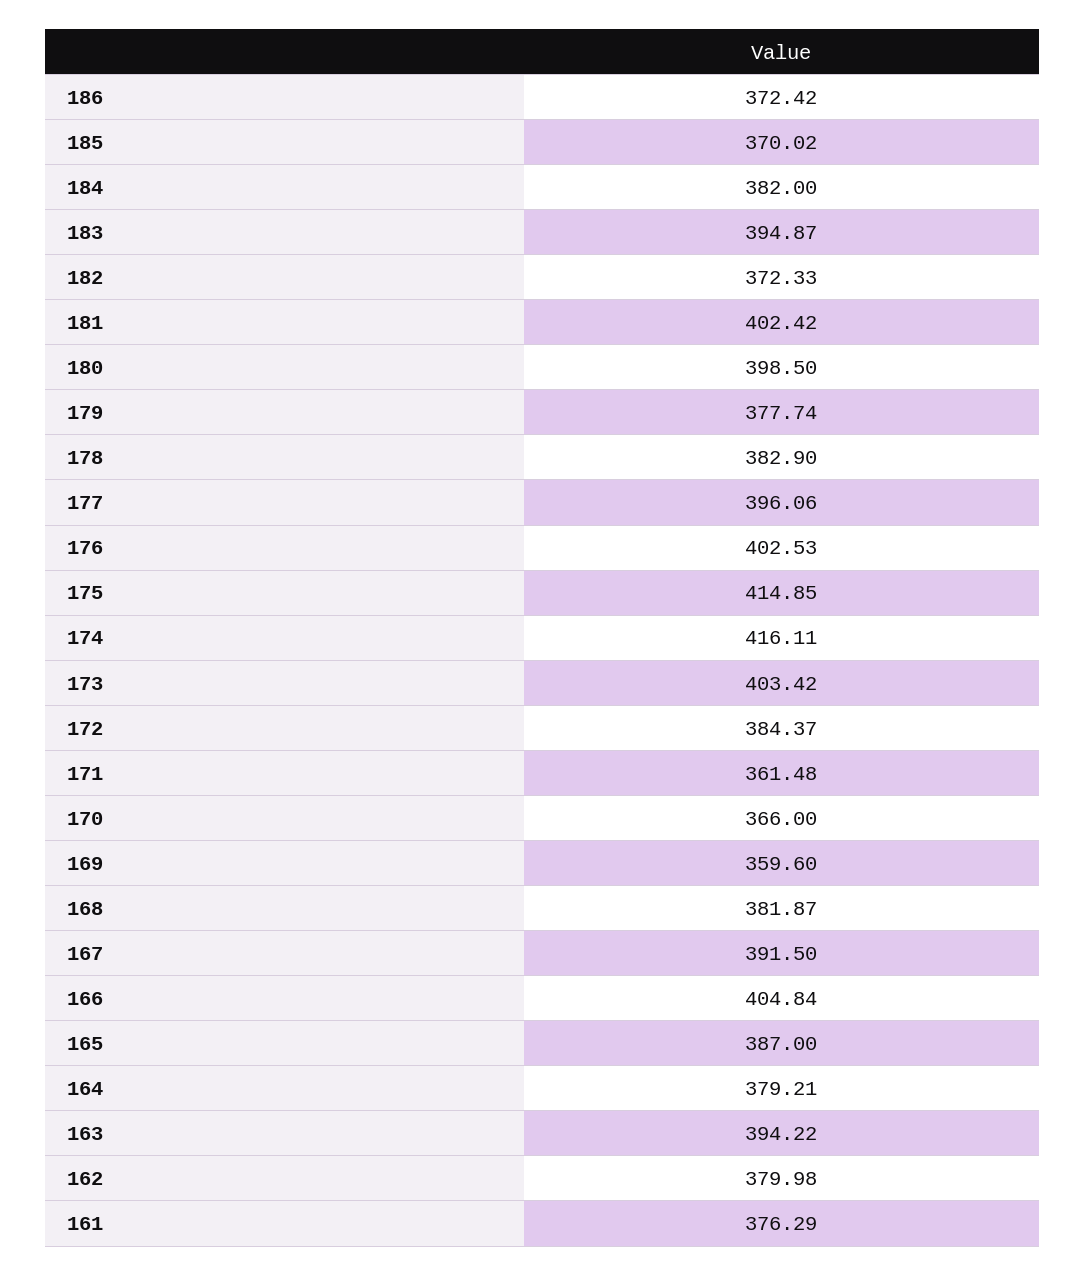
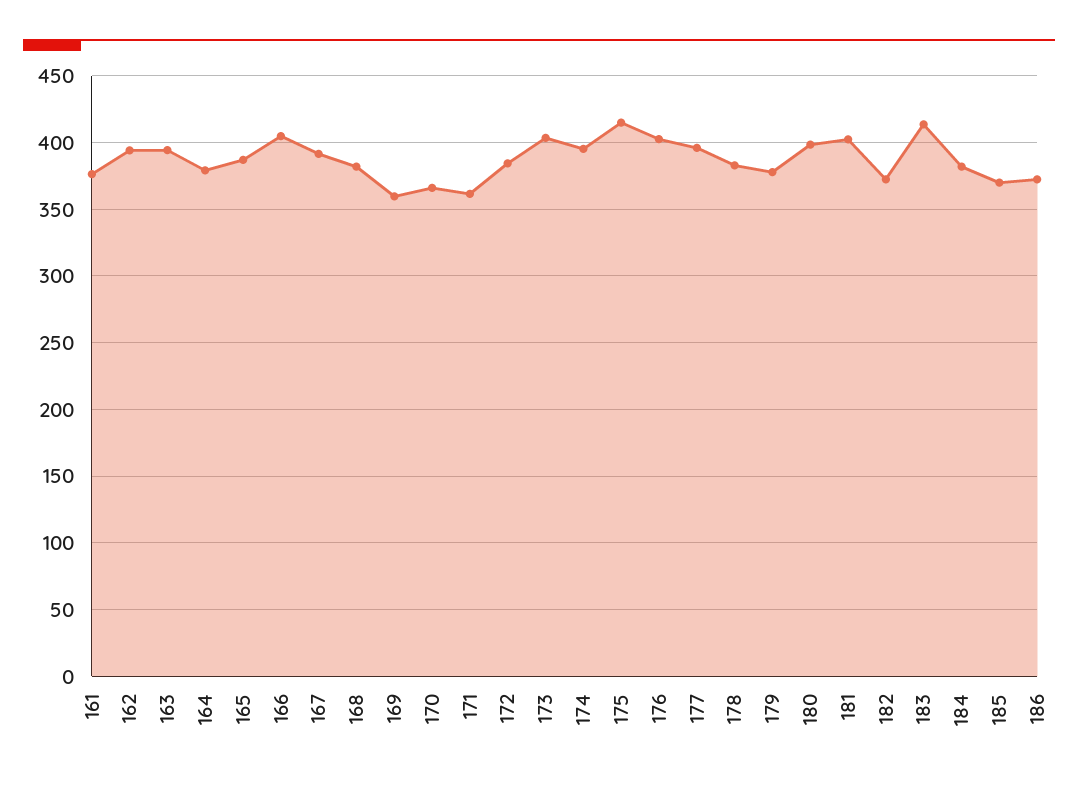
183: 394.87 -> 415
174: 416.11 -> 395
162: 379.98 -> 395

